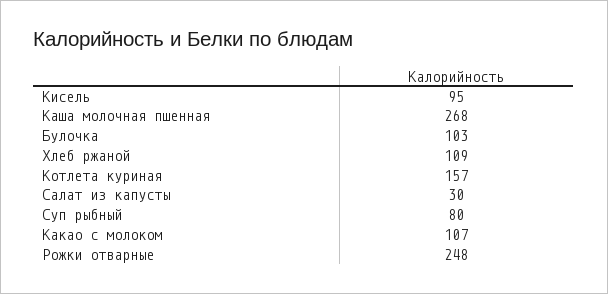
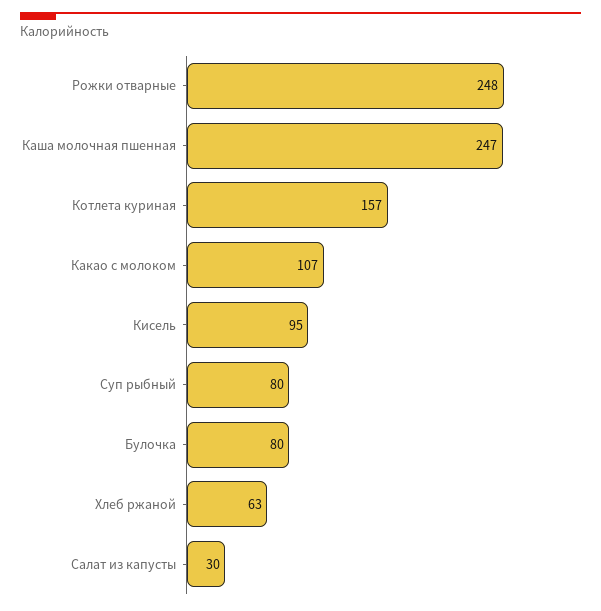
Каша молочная пшенная: 268 -> 247
Булочка: 103 -> 80
Хлеб ржаной: 109 -> 63

